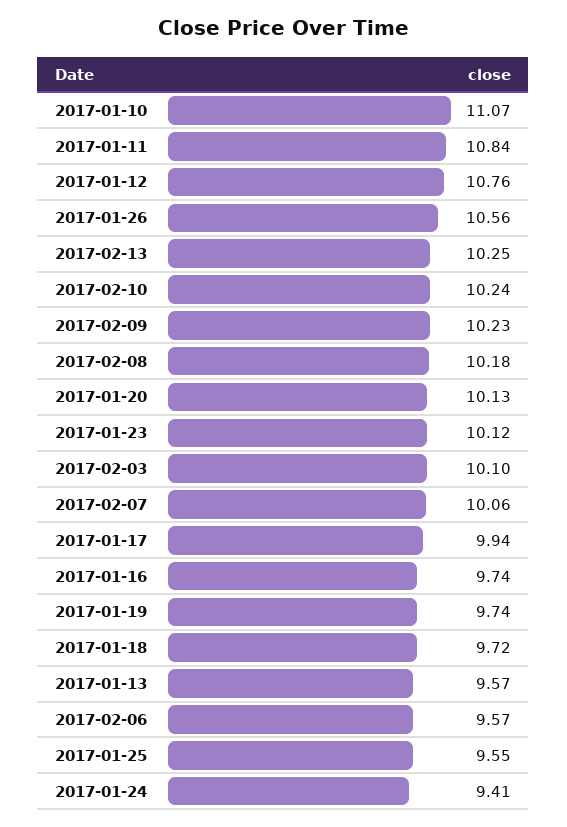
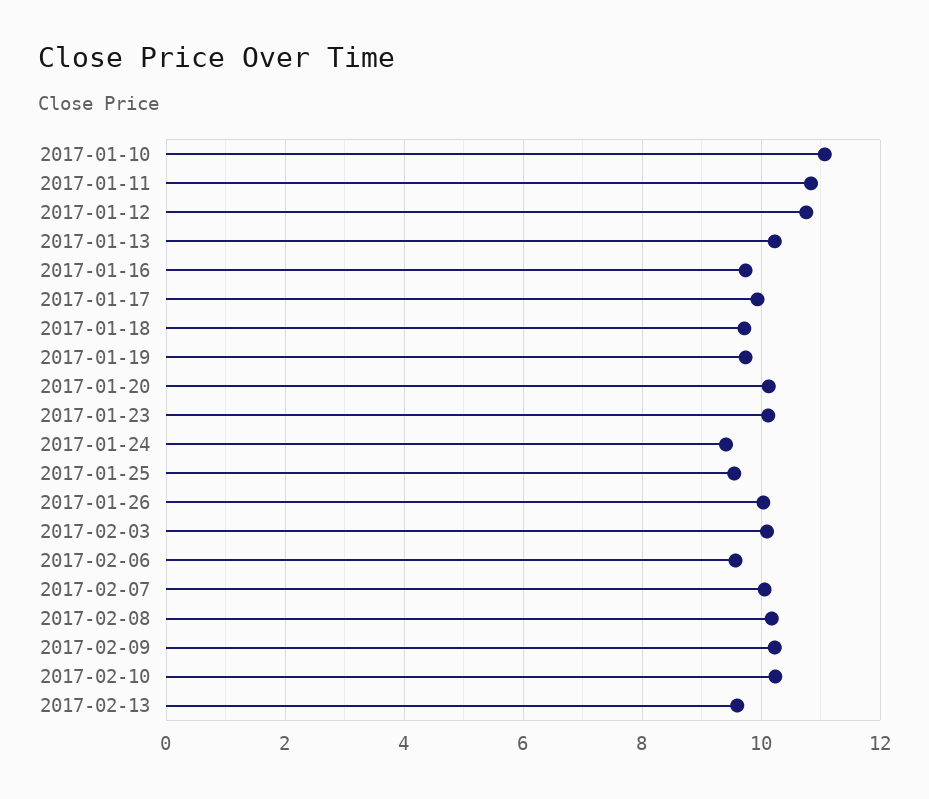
2017-01-26: 10.56 -> 10
2017-02-13: 10.25 -> 9.6
2017-01-13: 9.57 -> 10.2

